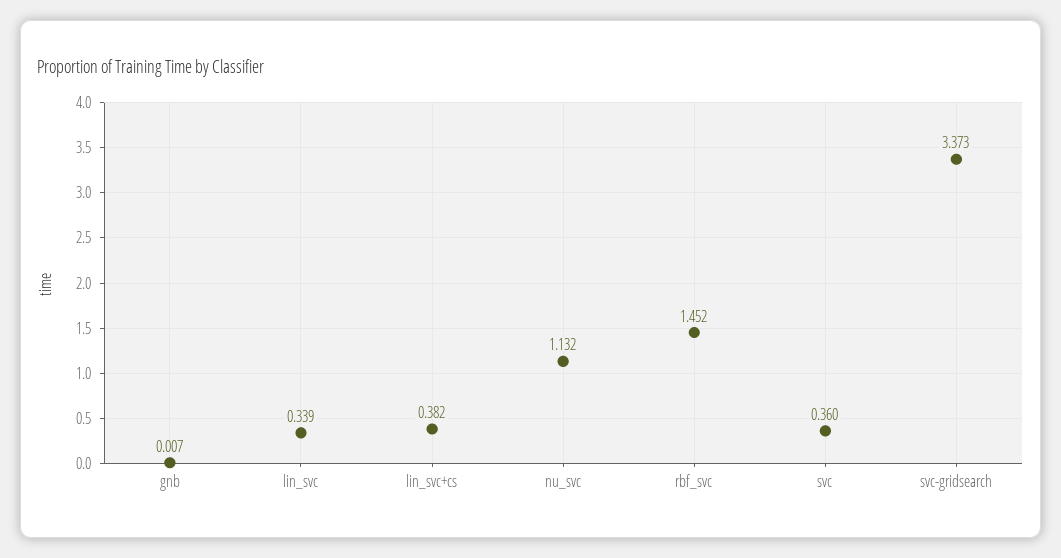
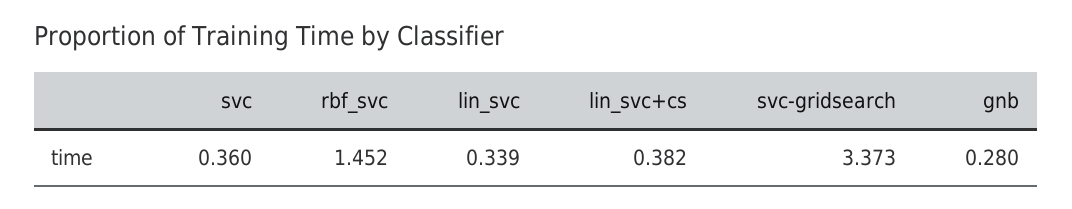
gnb: 0.007 -> 0.28
nu_svc: 1.132 -> none

